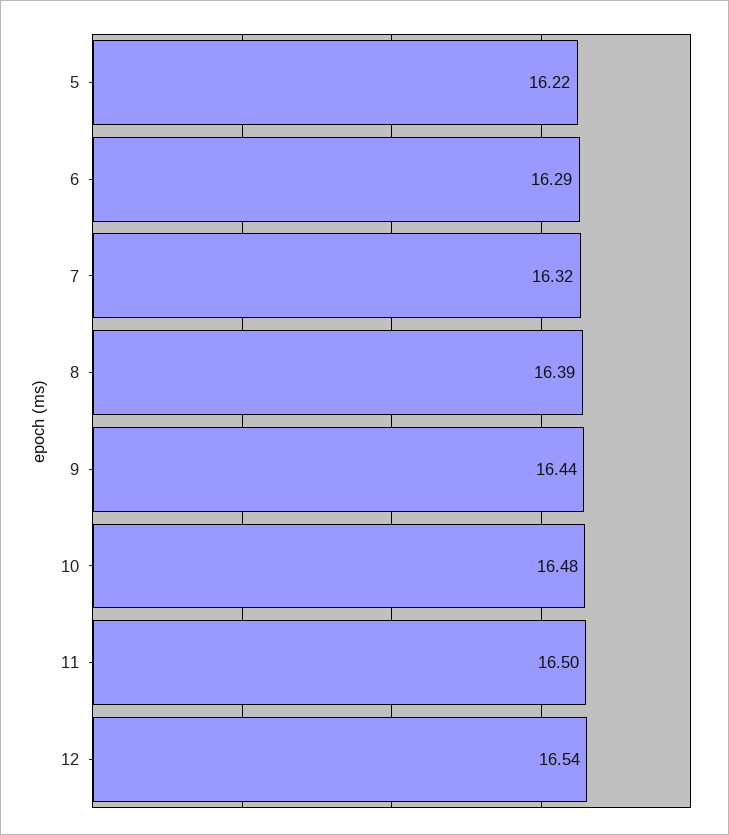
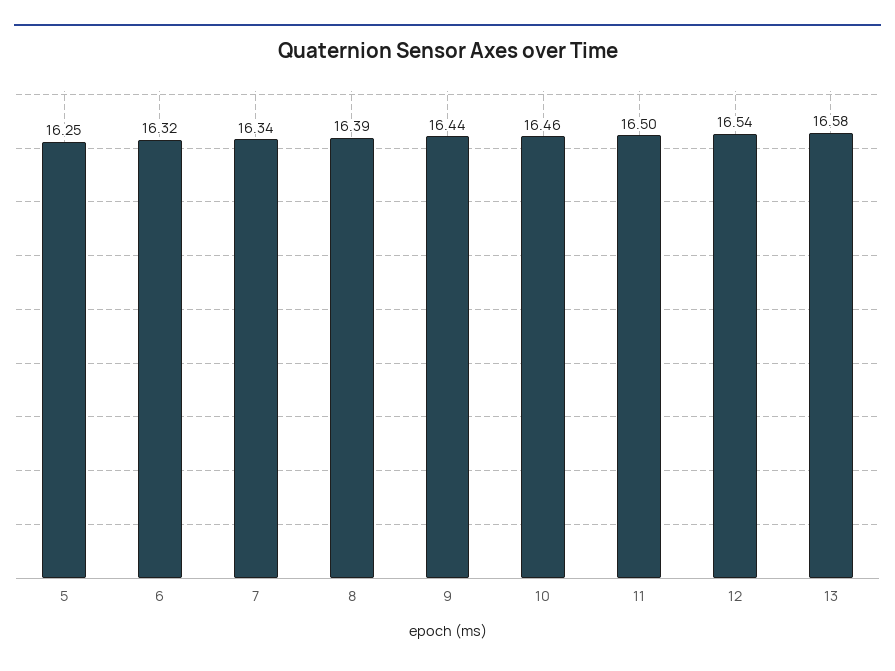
5: 16.22 -> 16.25
6: 16.29 -> 16.32
7: 16.32 -> 16.34
10: 16.48 -> 16.46
13: none -> 16.58

